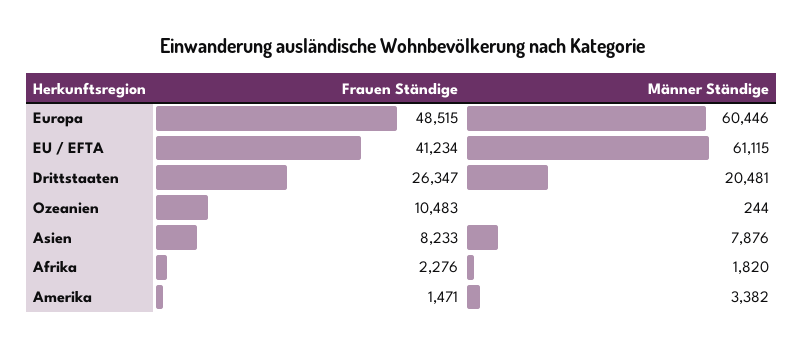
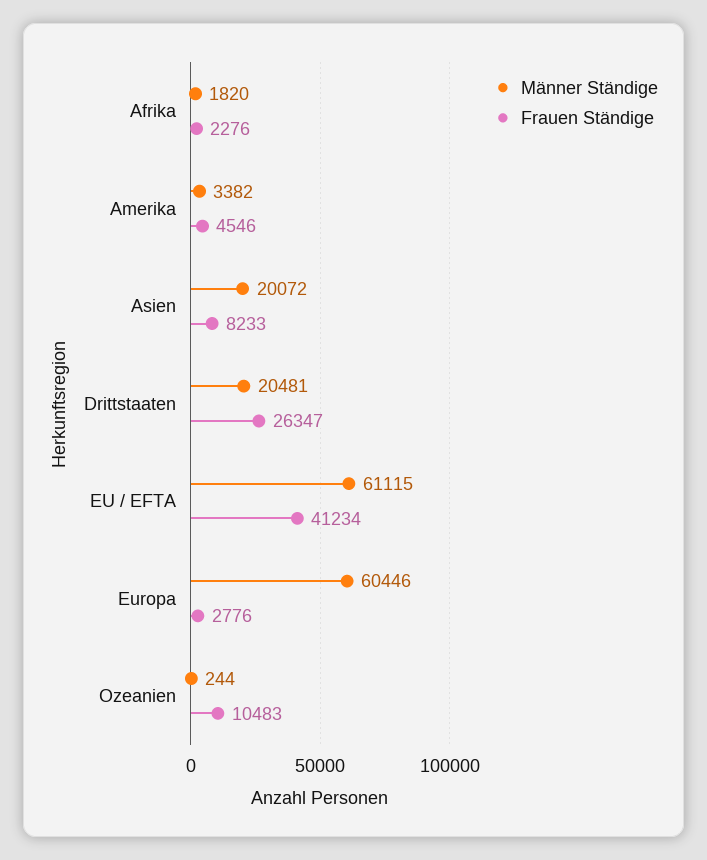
Frauen Ständige, Europa: 48515 -> 2776
Männer Ständige, Asien: 7876 -> 20072
Frauen Ständige, Amerika: 1471 -> 4546

